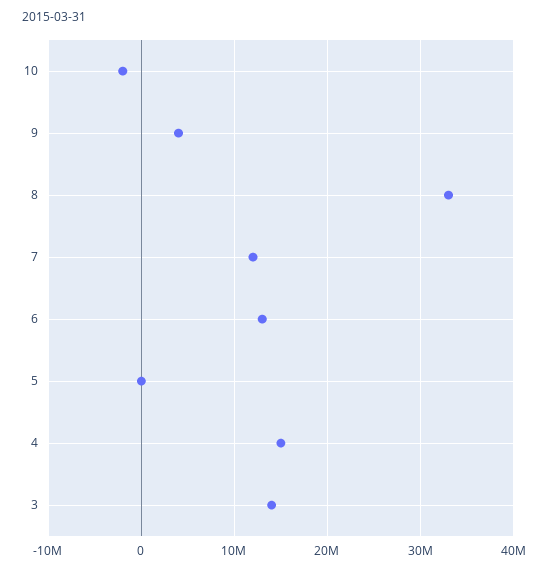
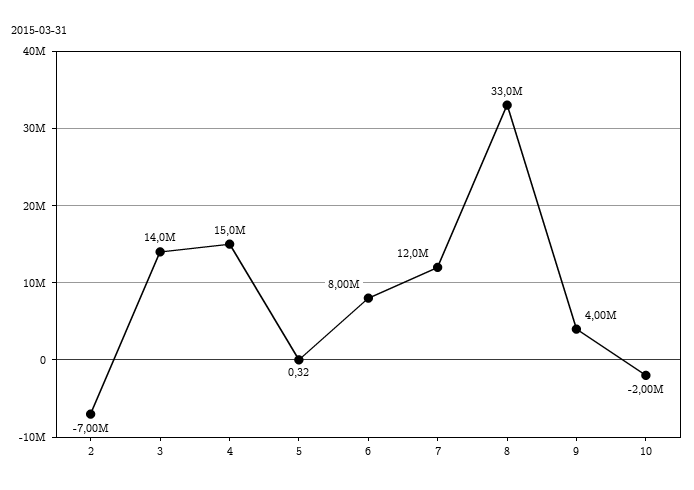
6: 13000000 -> 8000000
2: none -> -7000000

